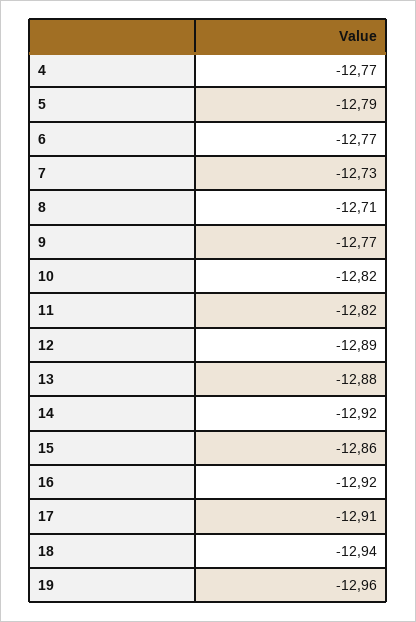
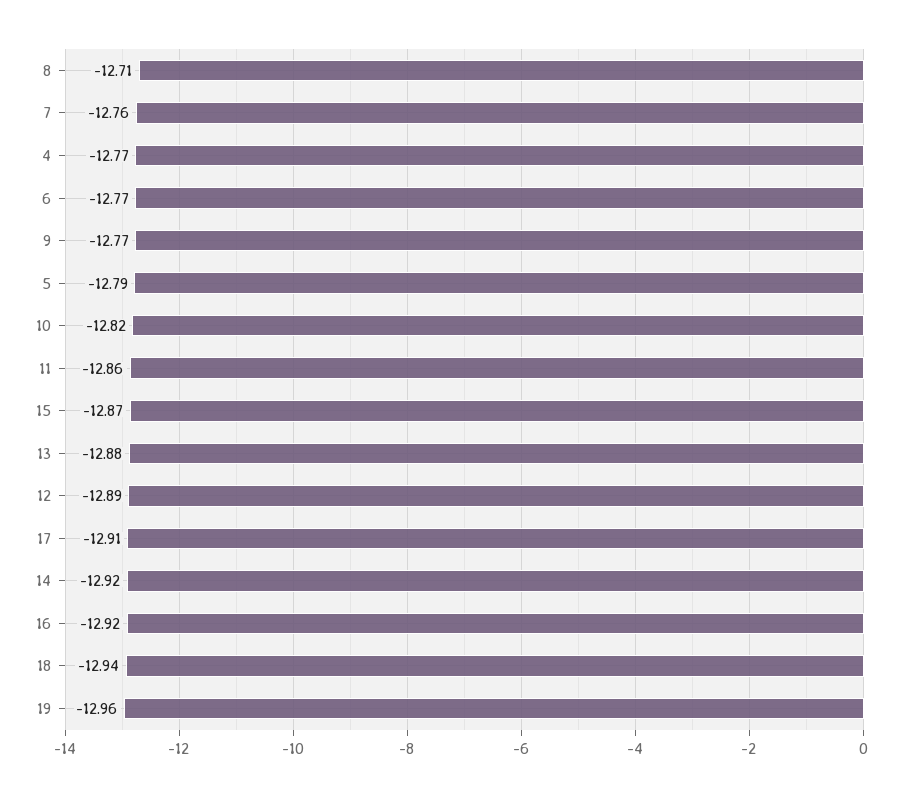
7: -12.73 -> -12.76
11: -12.82 -> -12.86
15: -12.86 -> -12.87

